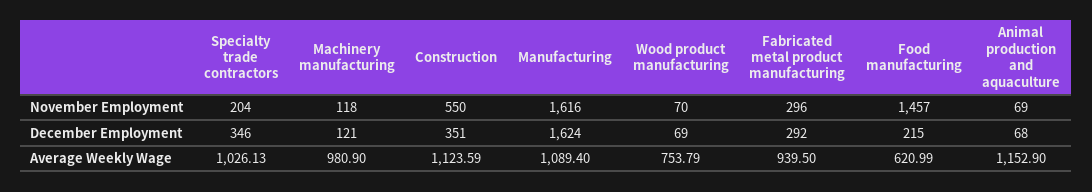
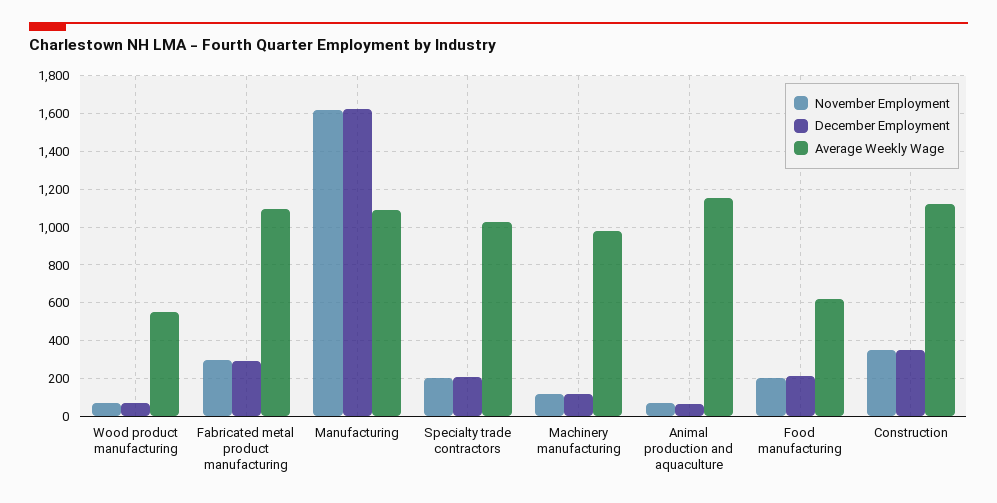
November Employment, Construction: 550 -> 350
November Employment, Food manufacturing: 1457 -> 200
December Employment, Specialty trade contractors: 346 -> 200
Average Weekly Wage, Wood product manufacturing: 753.79 -> 550
Average Weekly Wage, Fabricated metal product manufacturing: 939.5 -> 1100

